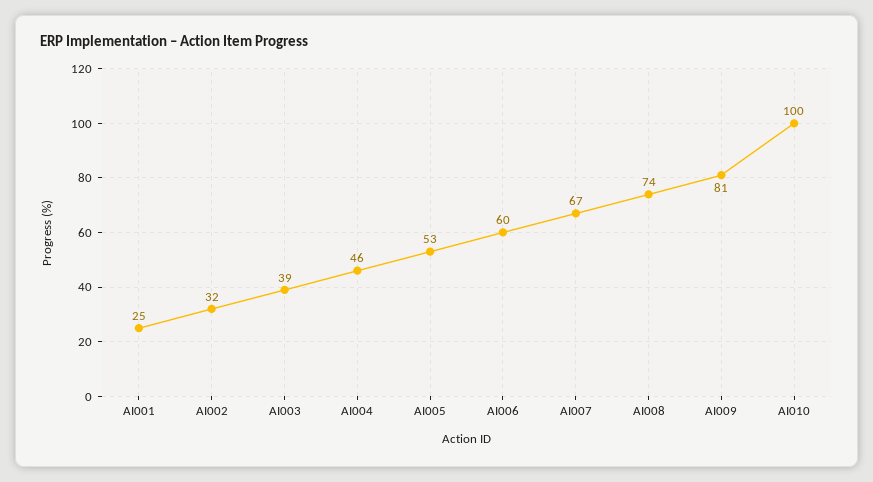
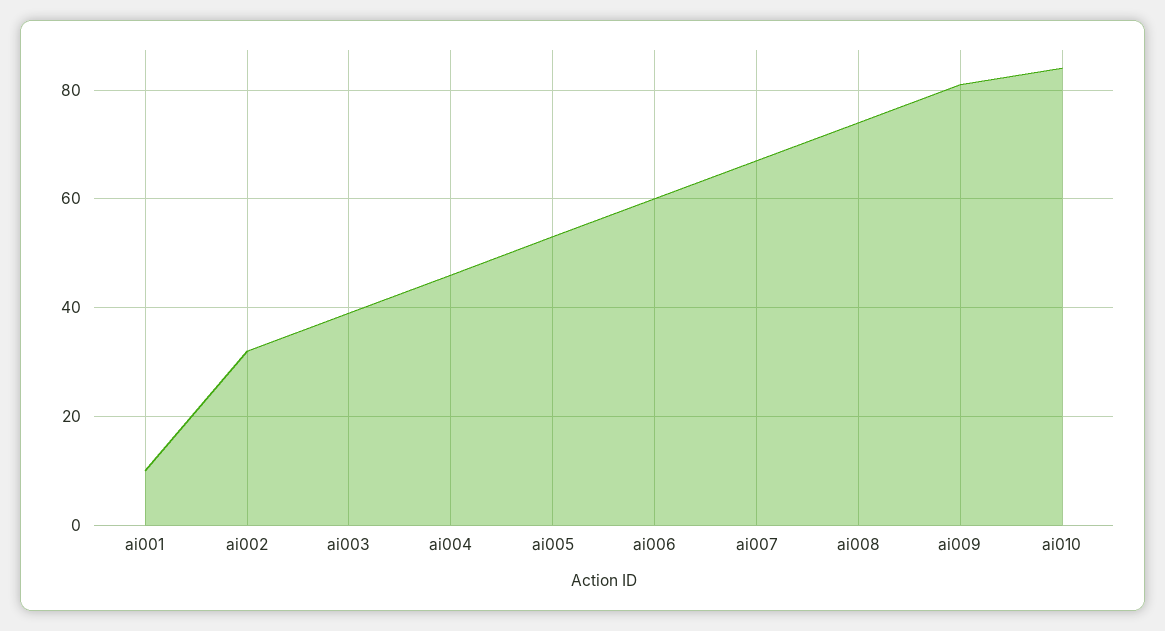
AI001: 25 -> 10
AI010: 100 -> 85

